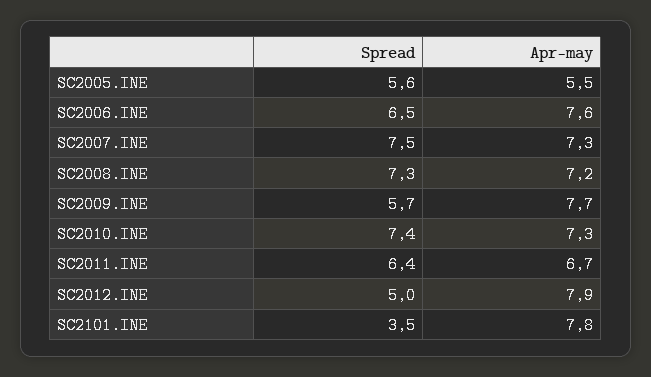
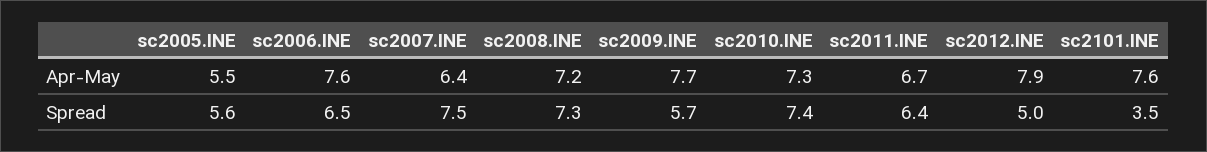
Apr-may, SC2007.INE: 7.3 -> 6.4
Apr-may, SC2101.INE: 7.8 -> 7.6

